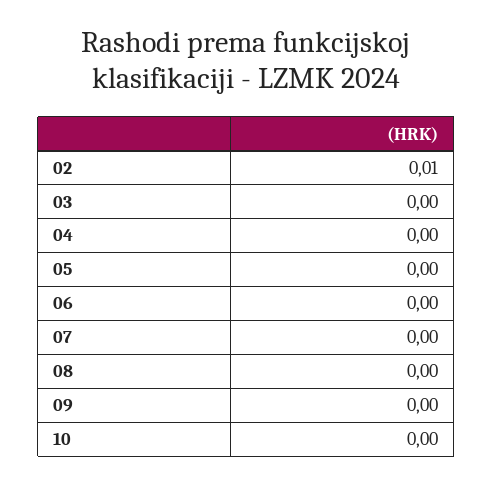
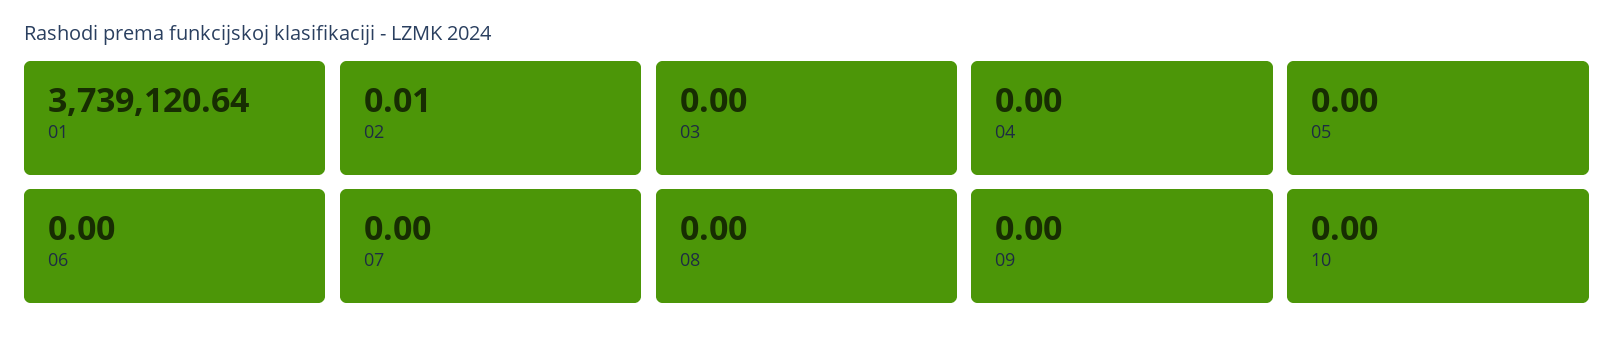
01: none -> 3739120.64

